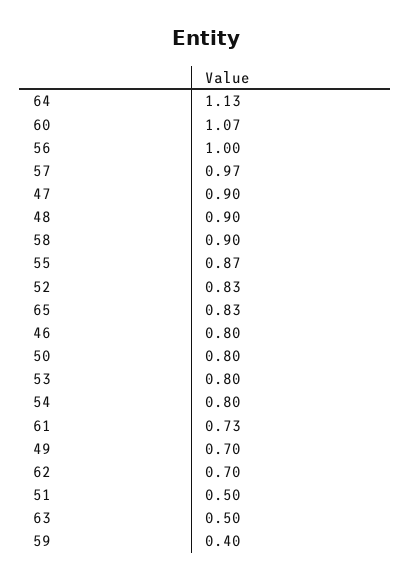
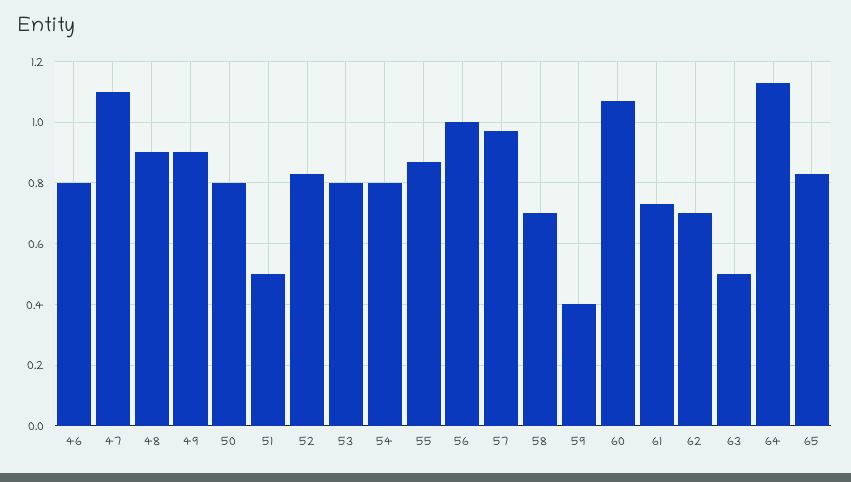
47: 0.9 -> 1.1
58: 0.9 -> 0.7
49: 0.7 -> 0.9

